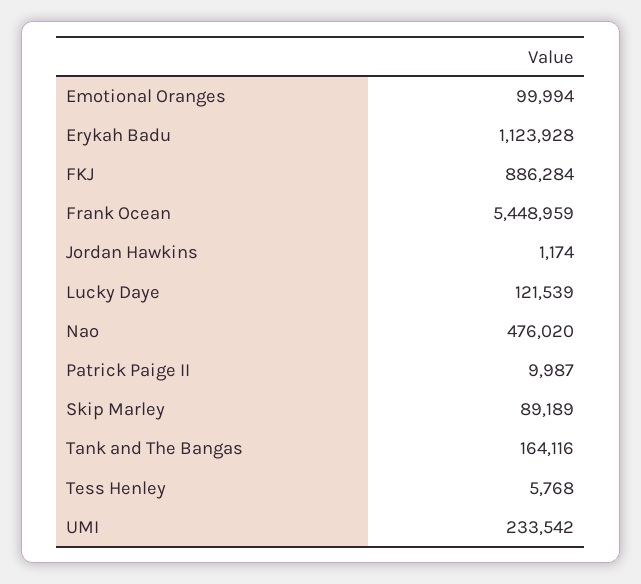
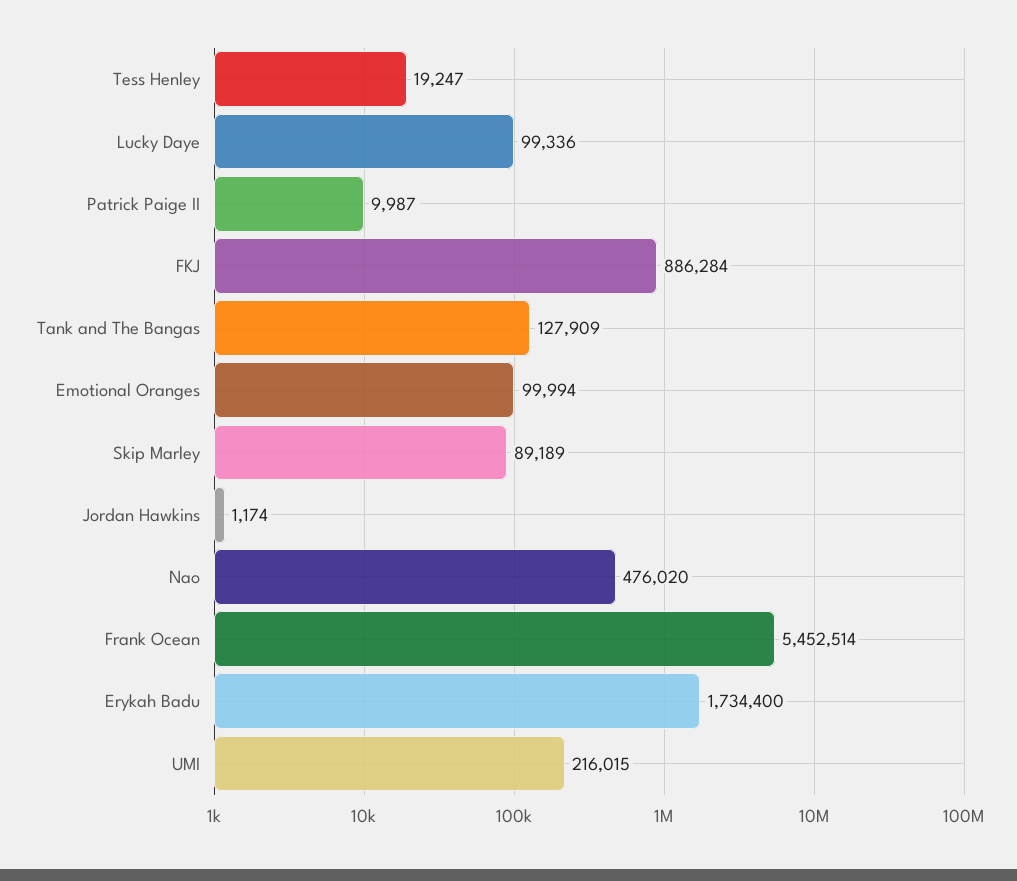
Erykah Badu: 1123928 -> 1734400
Frank Ocean: 5448959 -> 5452514
Lucky Daye: 121539 -> 99336
Tank and The Bangas: 164116 -> 127909
Tess Henley: 5768 -> 19247
UMI: 233542 -> 216015

